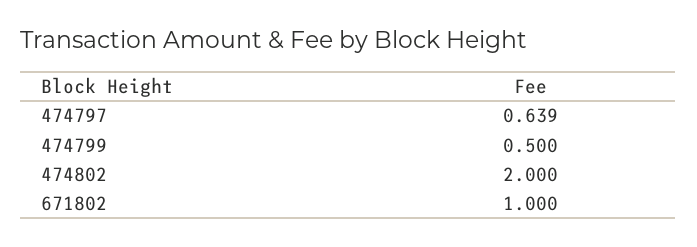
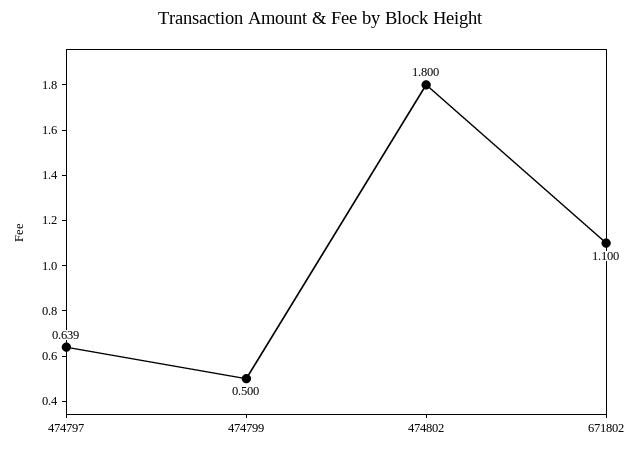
474802: 2 -> 1.8
671802: 1 -> 1.1

